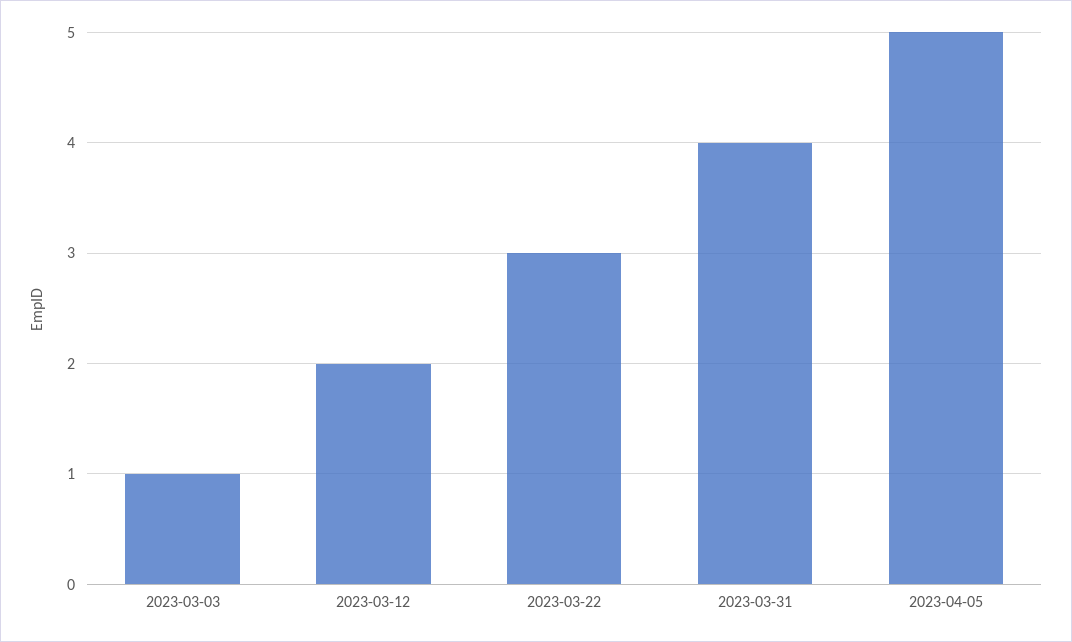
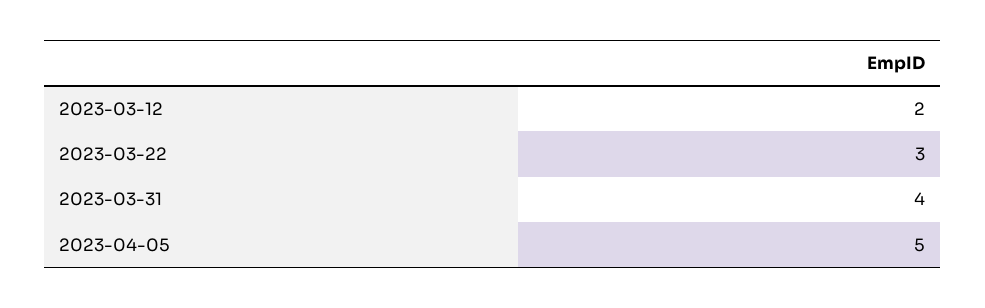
2023-03-03: 1 -> none

